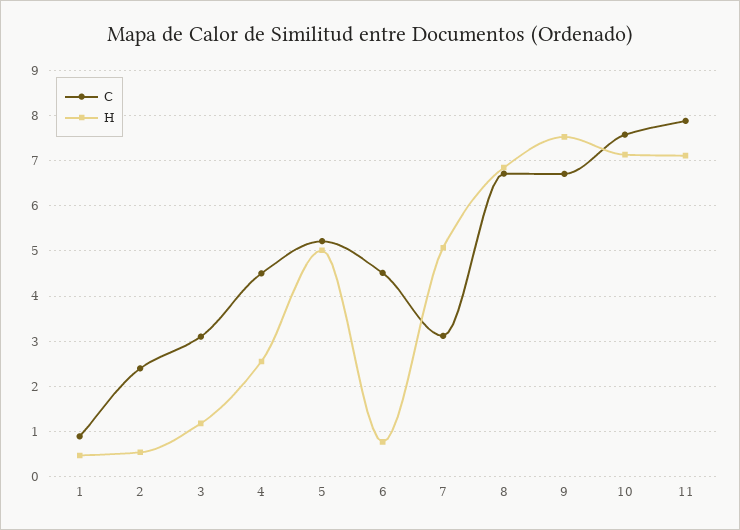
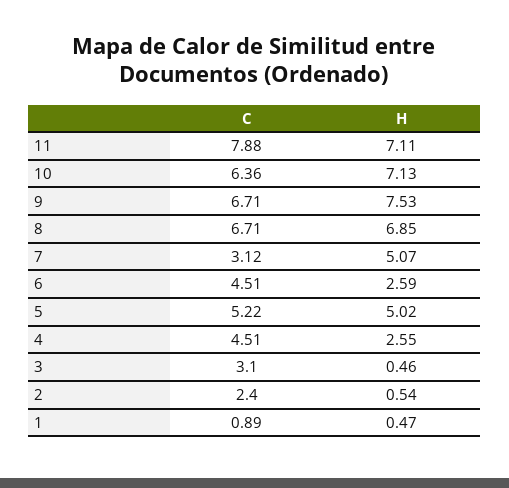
H, 3: 1.2 -> 0.46
H, 6: 0.8 -> 2.59
C, 10: 7.6 -> 6.36

